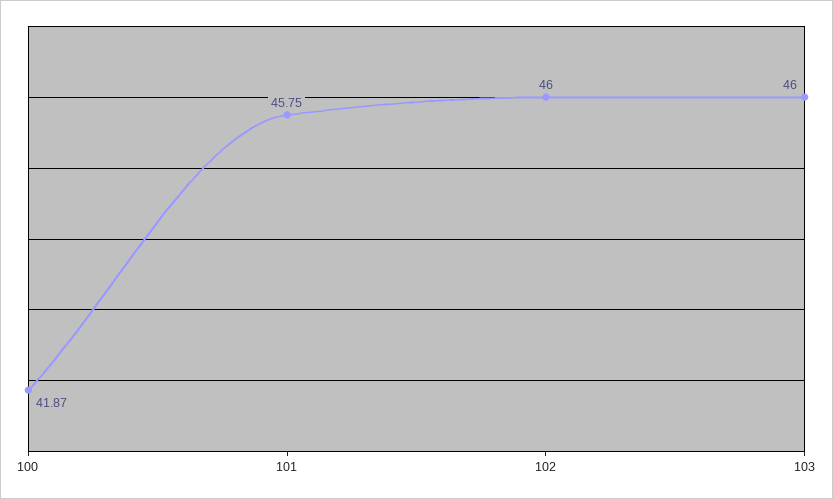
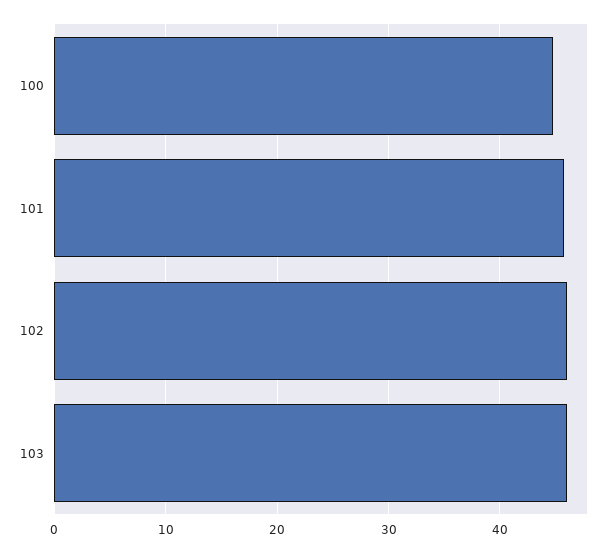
100: 41.87 -> 45

